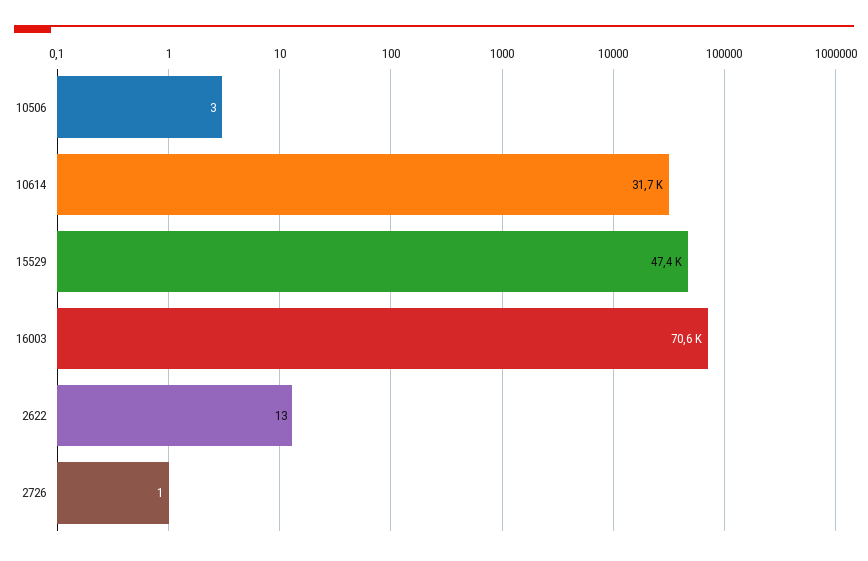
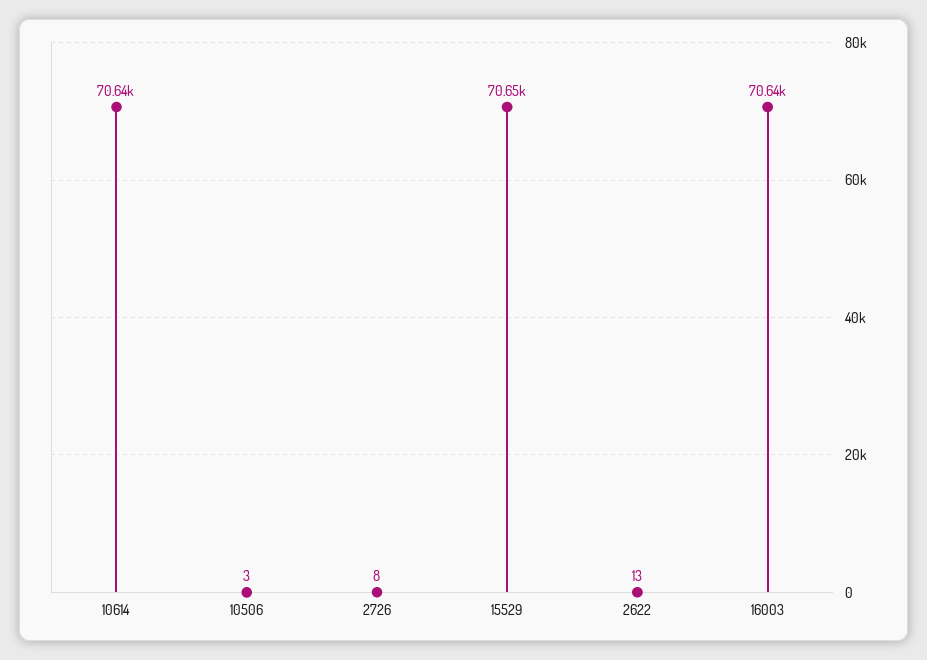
10614: 31700 -> 70640
15529: 47400 -> 70650
2726: 1 -> 8

